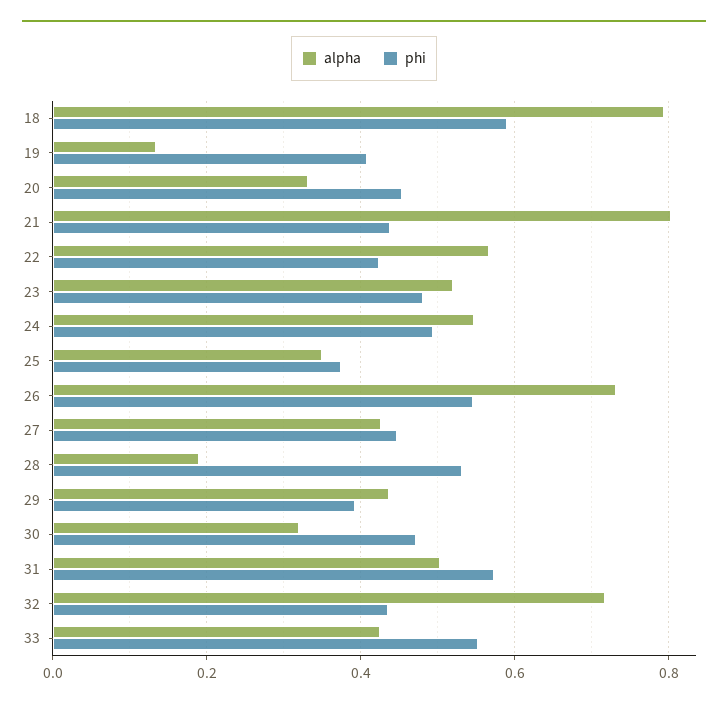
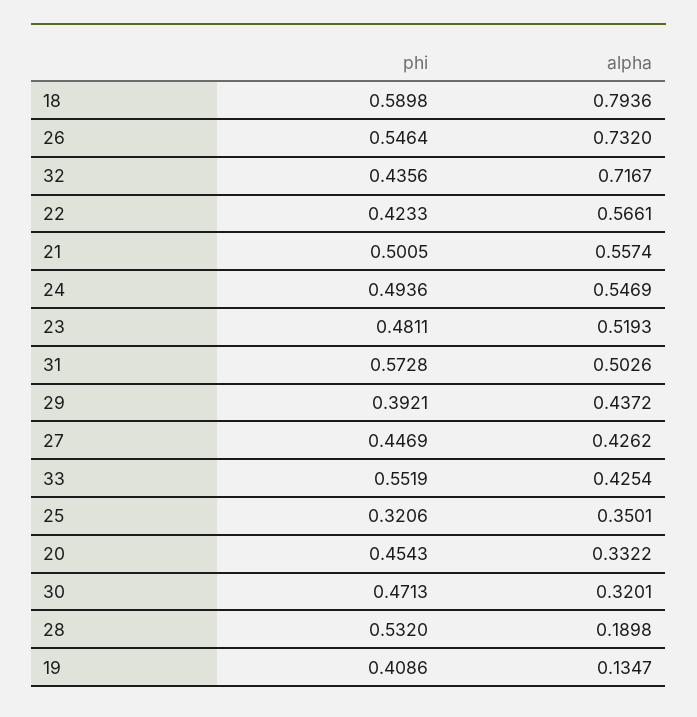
alpha, 21: 0.8 -> 0.5574
phi, 21: 0.44 -> 0.5005
phi, 25: 0.38 -> 0.3206

